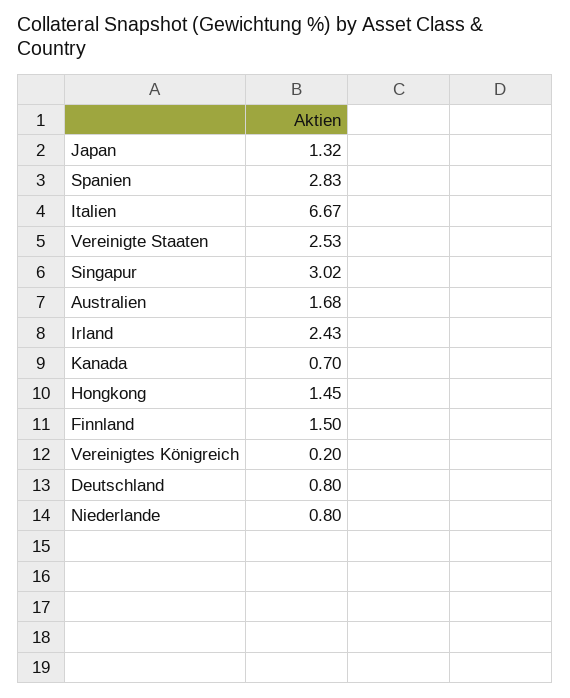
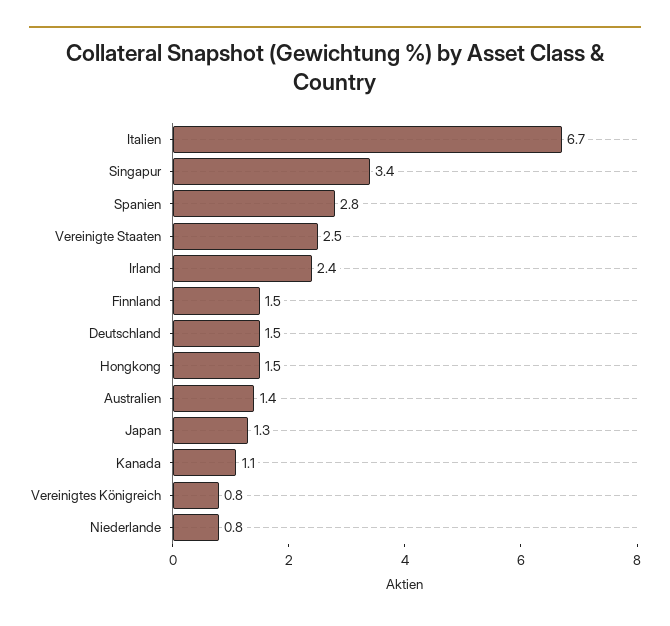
Singapur: 3.02 -> 3.4
Australien: 1.68 -> 1.4
Kanada: 0.7 -> 1.1
Vereinigtes Königreich: 0.2 -> 0.8
Deutschland: 0.8 -> 1.5

